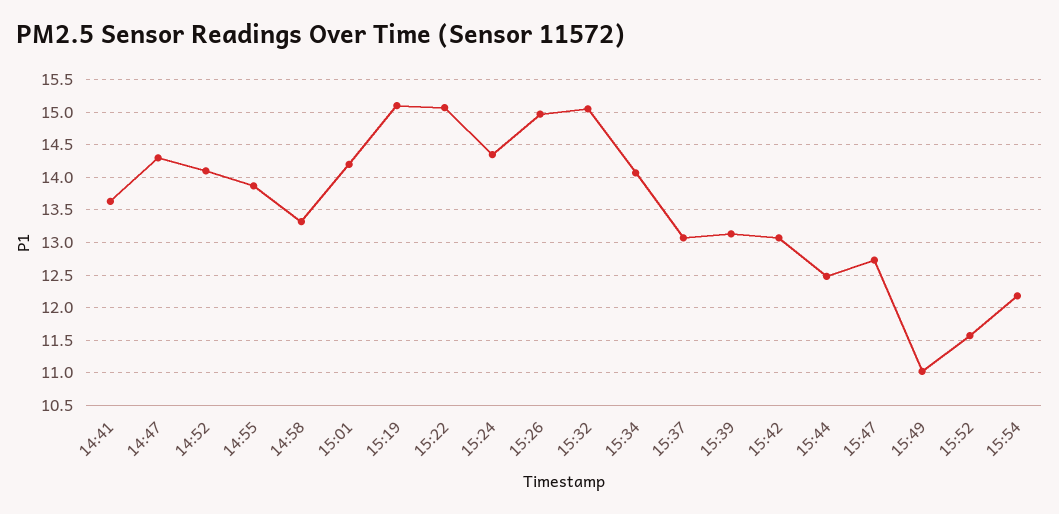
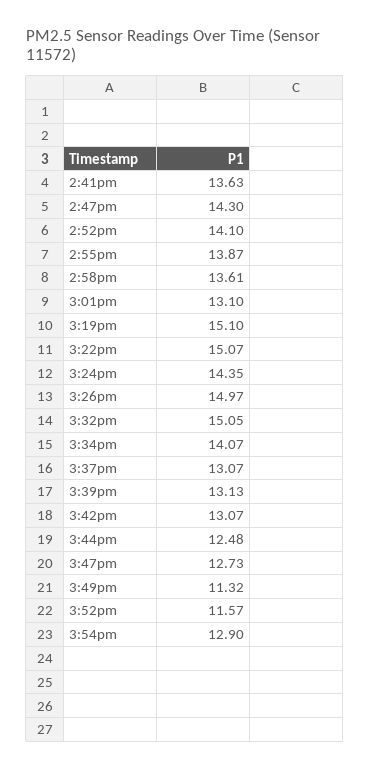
14:58: 13.3 -> 13.61
15:01: 14.2 -> 13.1
15:49: 11 -> 11.32
15:54: 12.2 -> 12.9

